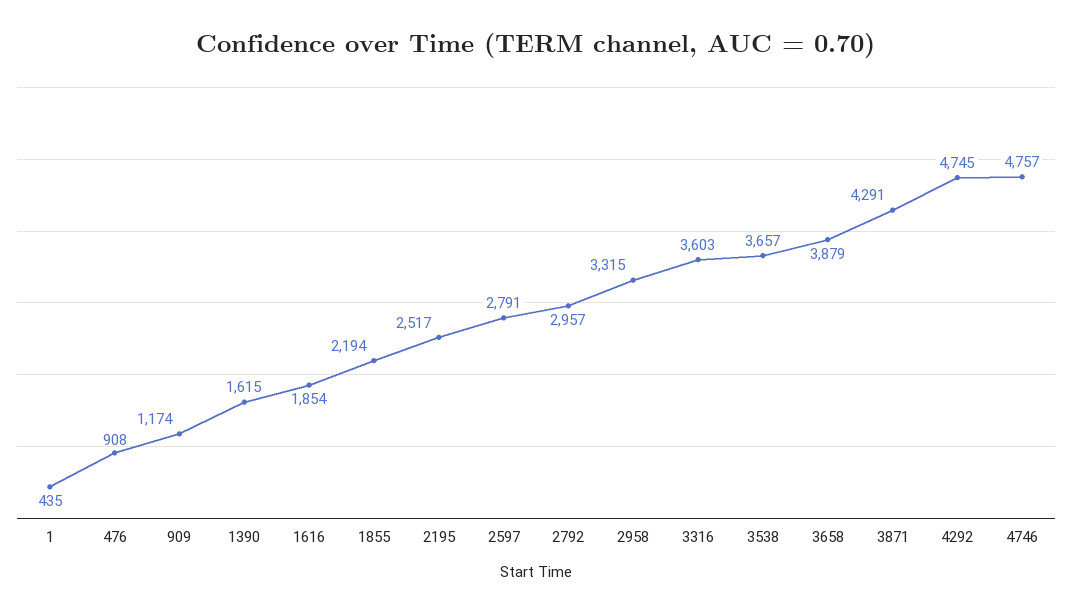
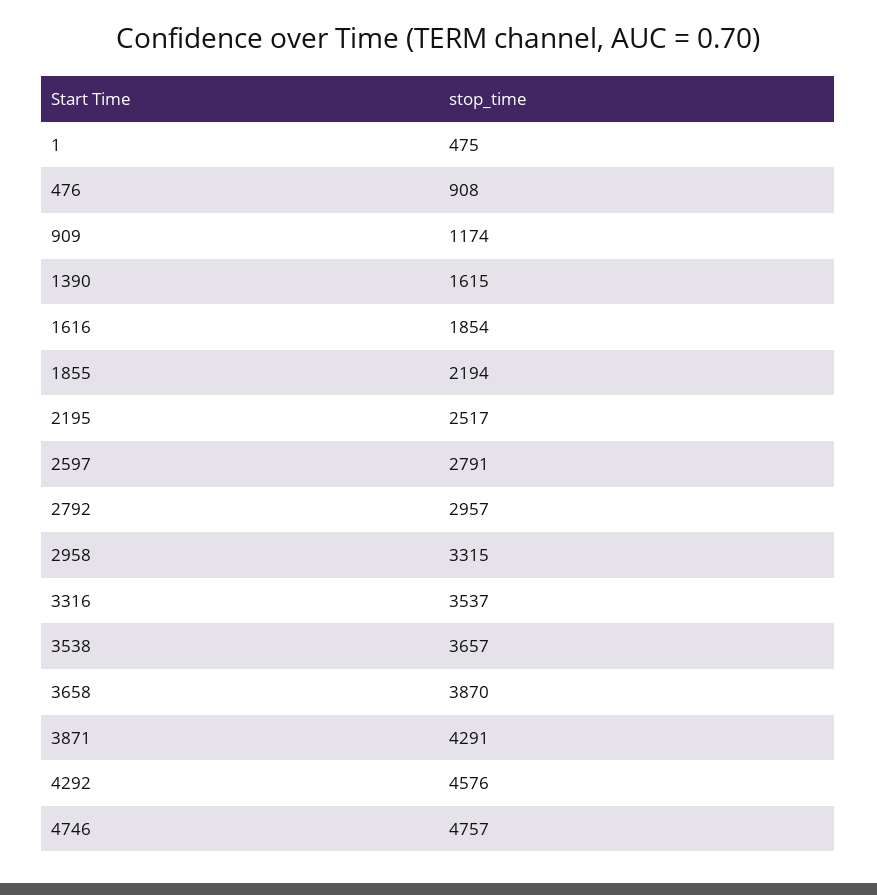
1: 435 -> 475
3316: 3603 -> 3537
3658: 3879 -> 3870
4292: 4745 -> 4576

